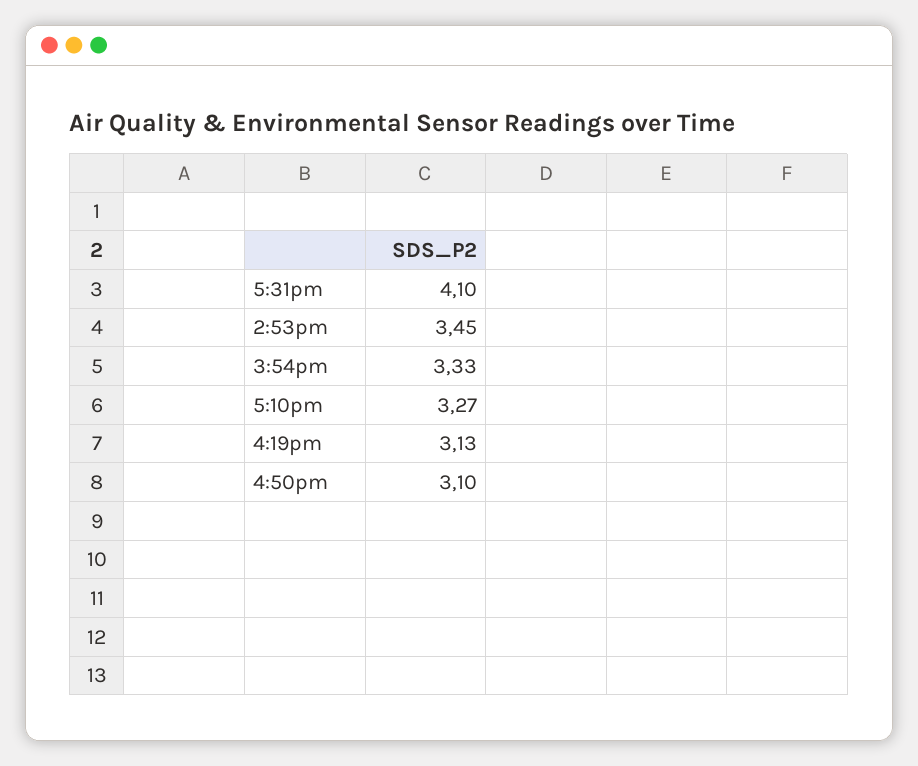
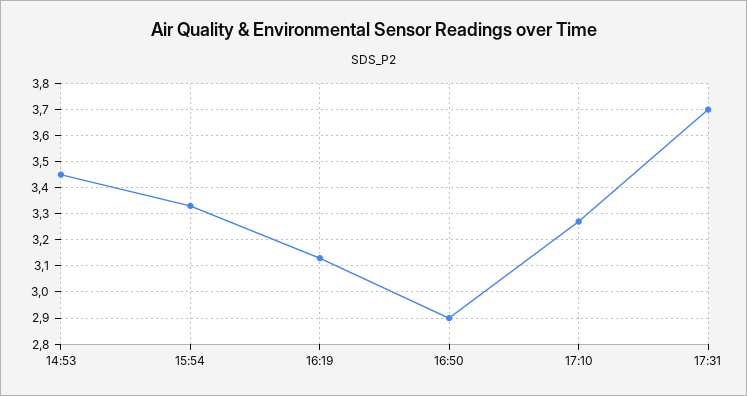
5:31pm: 4.1 -> 3.7
4:50pm: 3.1 -> 2.9

